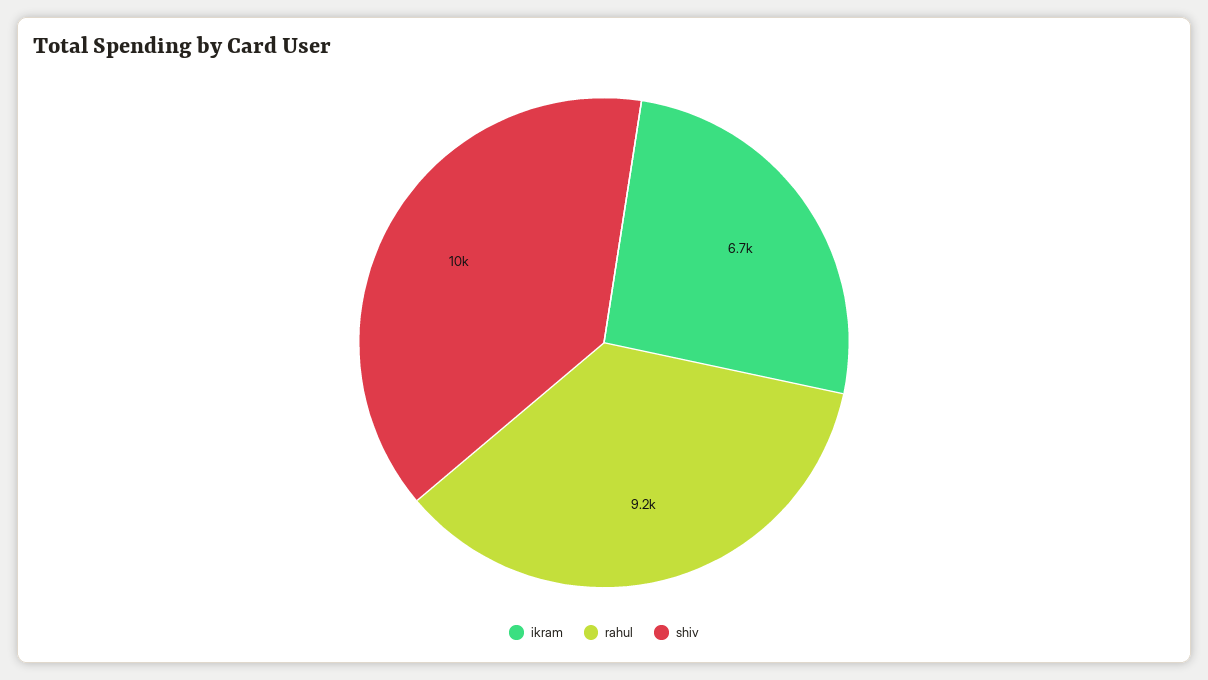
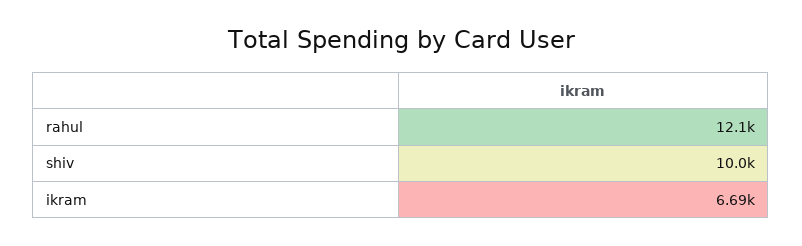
rahul: 9200 -> 12100

